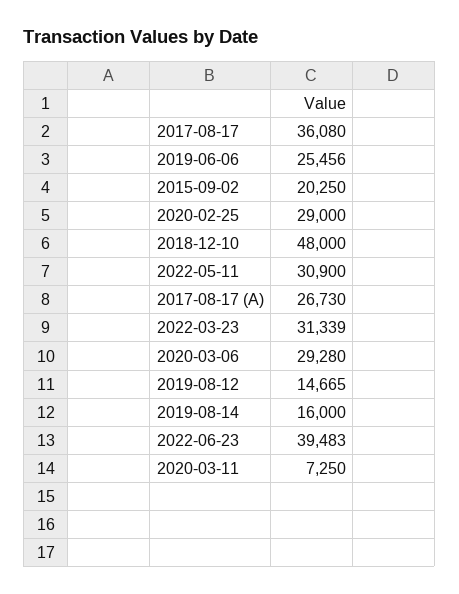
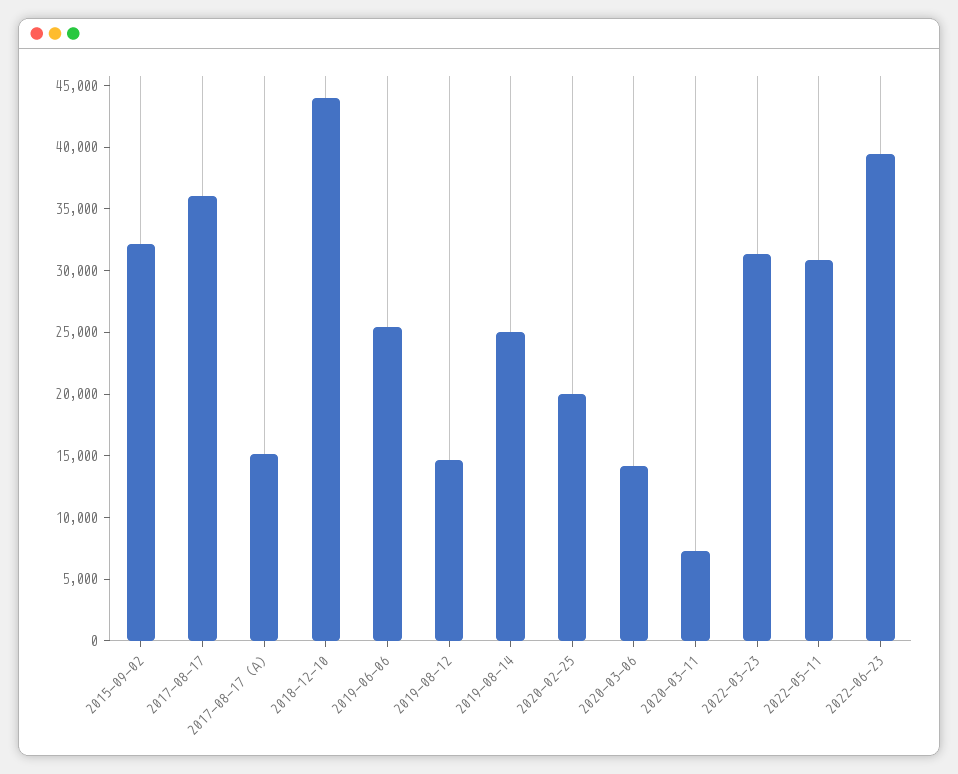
2015-09-02: 20250 -> 32000
2020-02-25: 29000 -> 20000
2018-12-10: 48000 -> 44000
2017-08-17 (A): 26730 -> 15000
2020-03-06: 29280 -> 14000
2019-08-14: 16000 -> 25000

